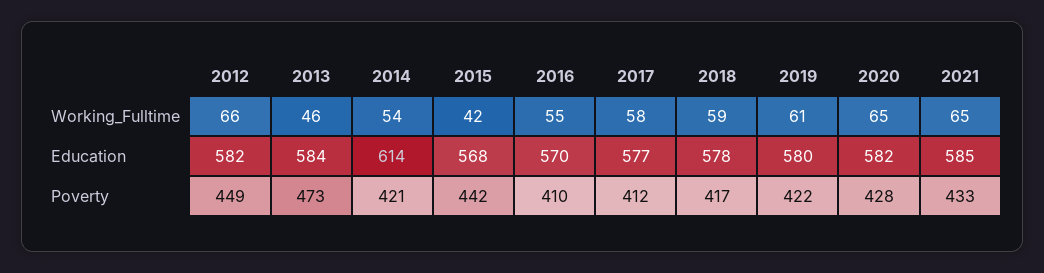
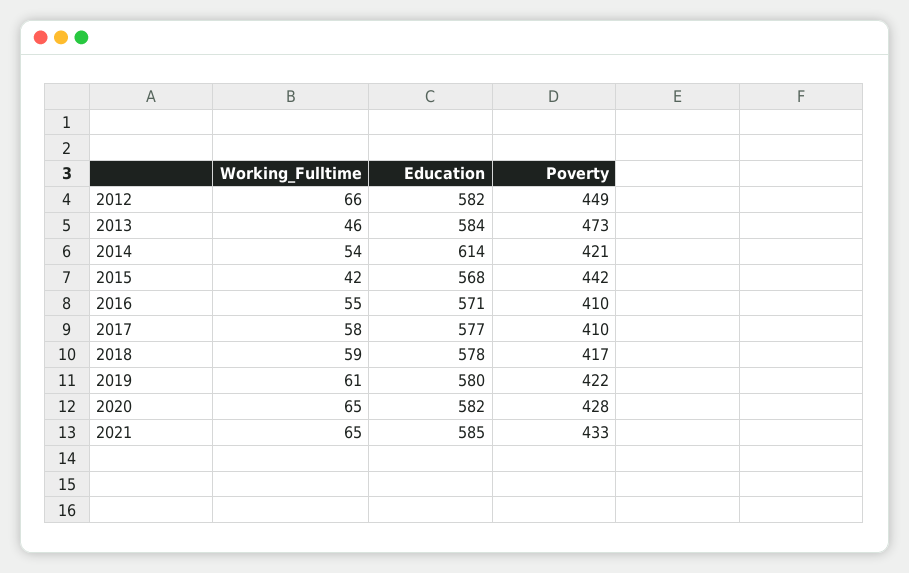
2016, Education: 570 -> 571
2017, Poverty: 412 -> 410

